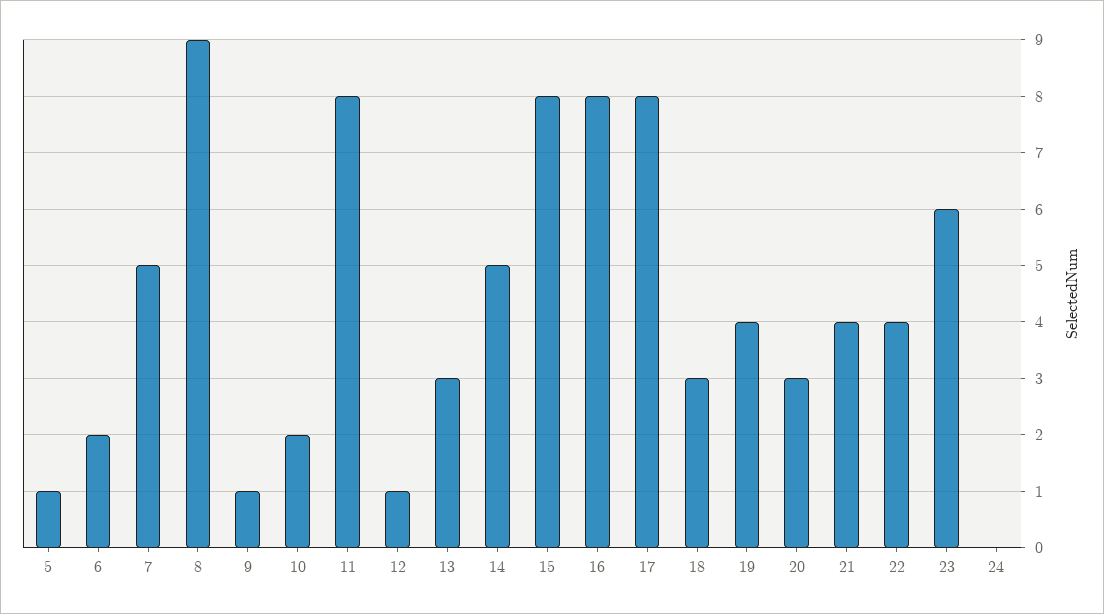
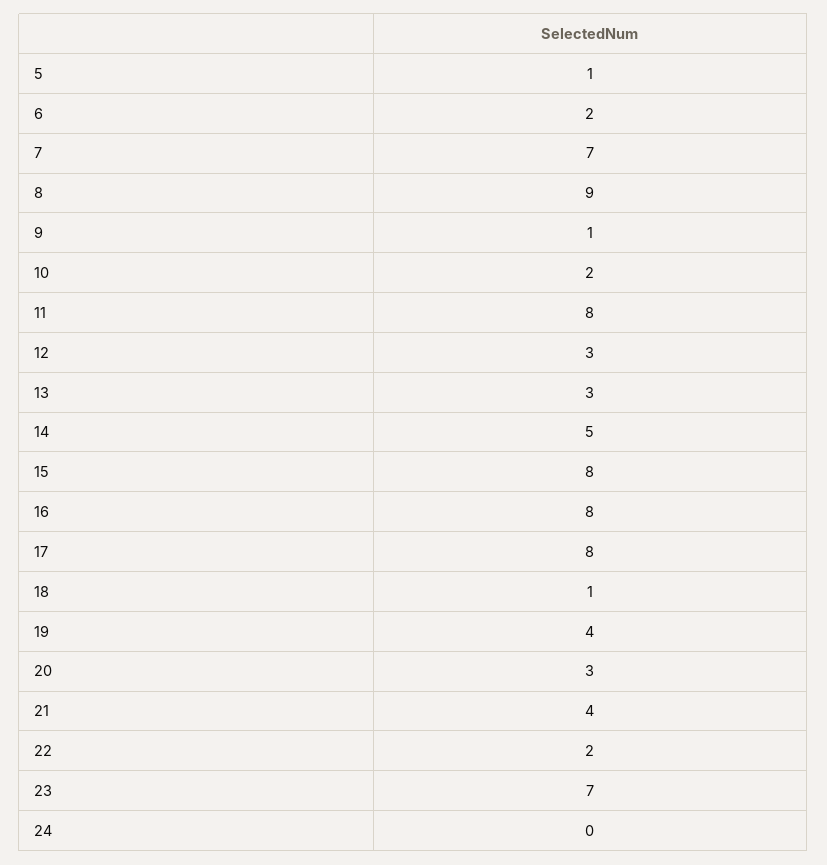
7: 5 -> 7
12: 1 -> 3
18: 3 -> 1
22: 4 -> 2
23: 6 -> 7

